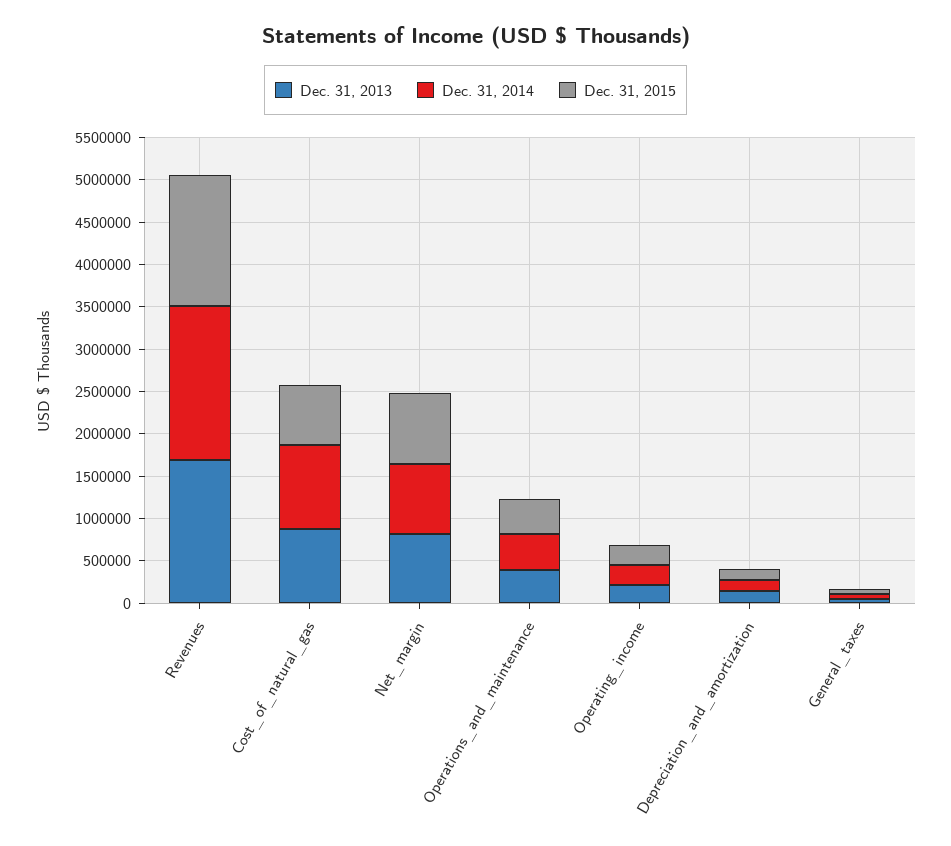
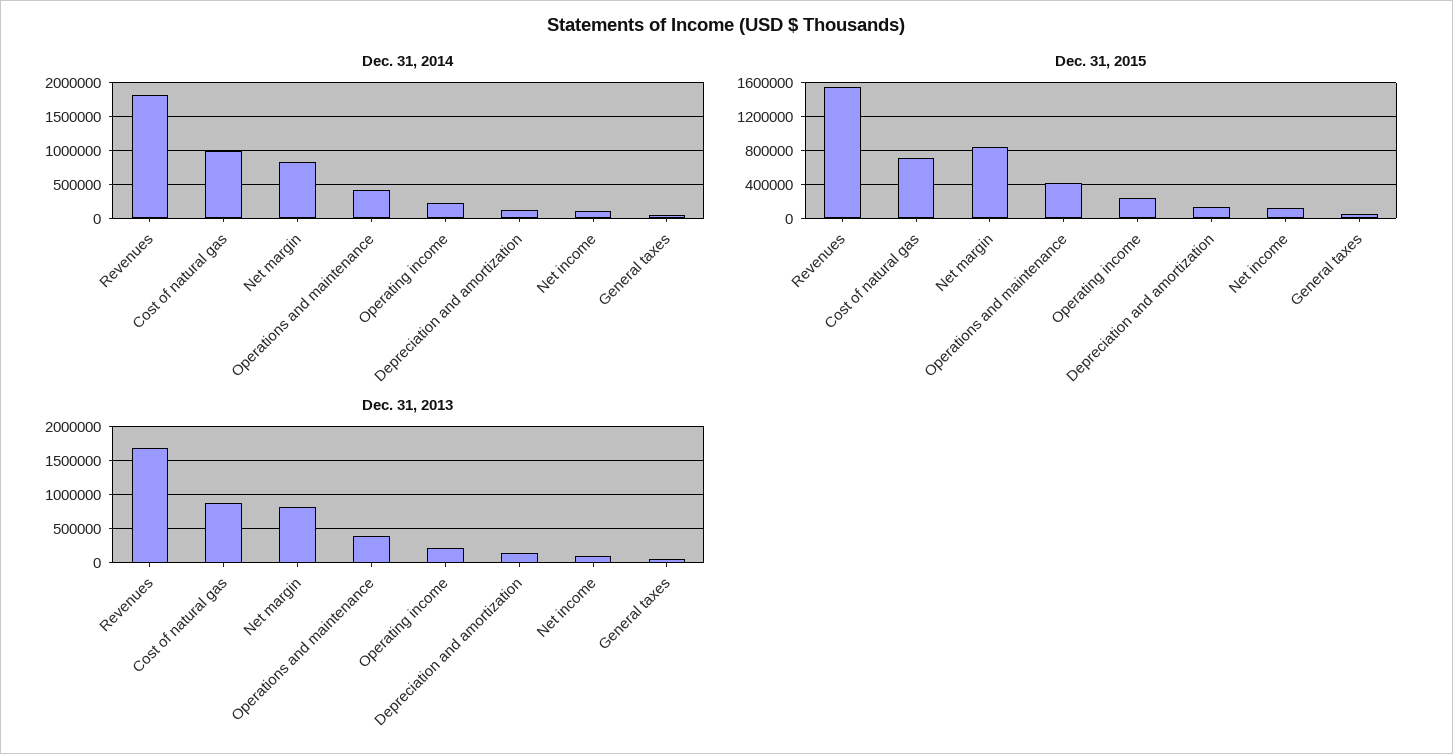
Dec. 31, 2014, Net income: none -> 100000
Dec. 31, 2015, Net income: none -> 100000
Dec. 31, 2013, Net income: none -> 100000

